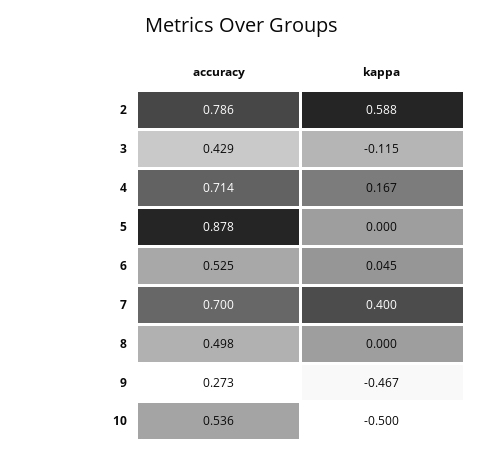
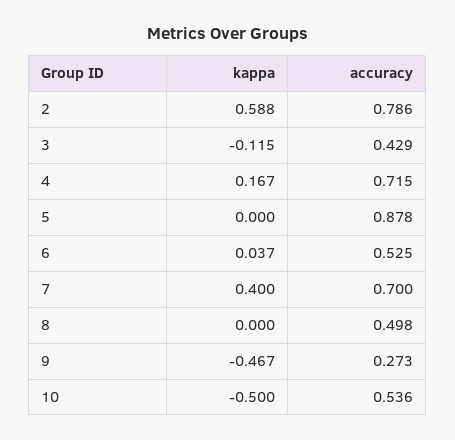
accuracy, 4: 0.714 -> 0.715
kappa, 6: 0.045 -> 0.037

